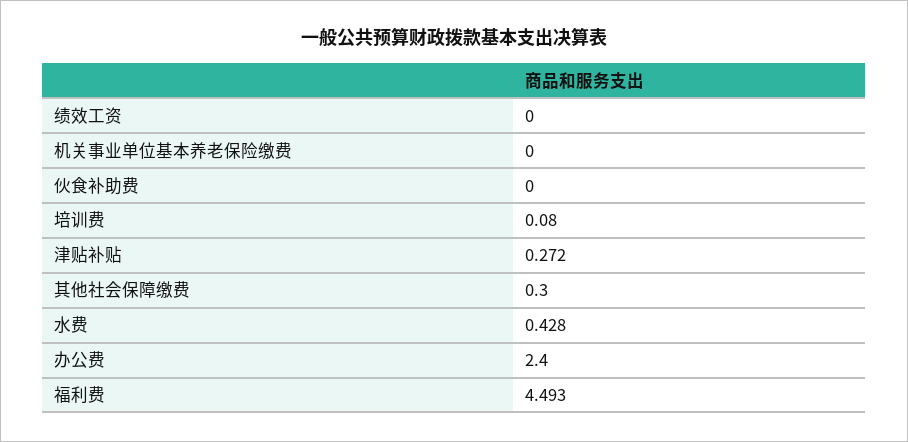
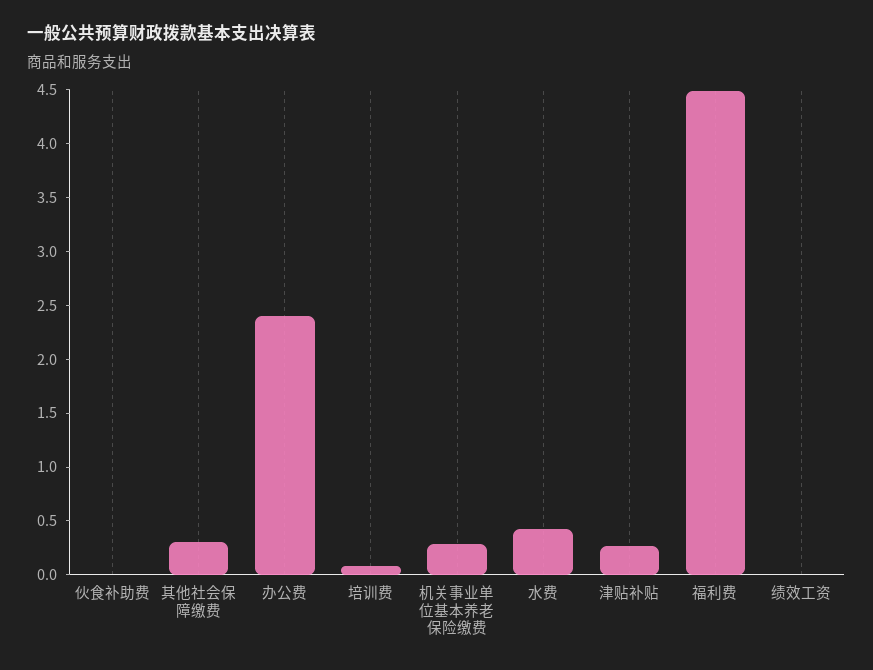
机关事业单位基本养老保险缴费: 0 -> 0.3

